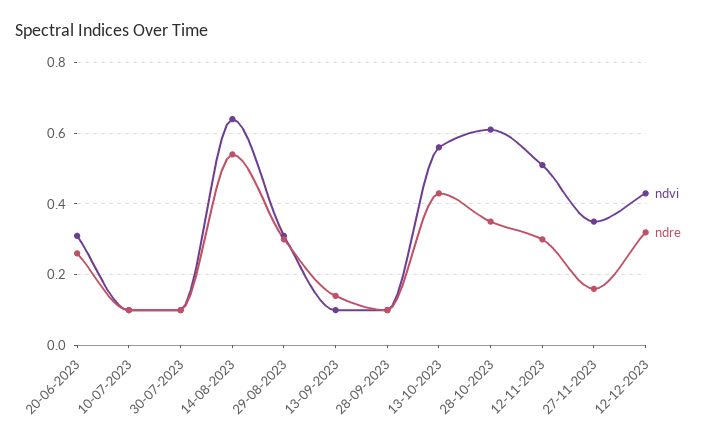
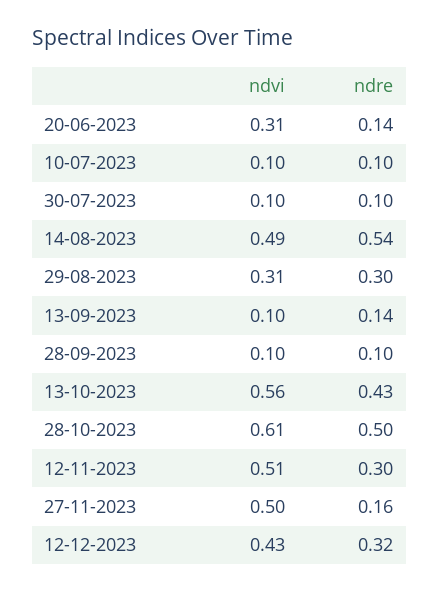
ndre, 20-06-2023: 0.25 -> 0.14
ndvi, 14-08-2023: 0.65 -> 0.49
ndre, 28-10-2023: 0.35 -> 0.5
ndvi, 27-11-2023: 0.35 -> 0.5

